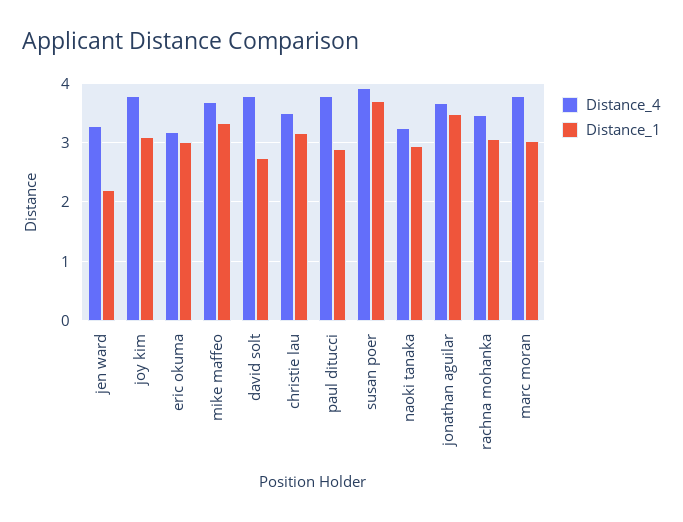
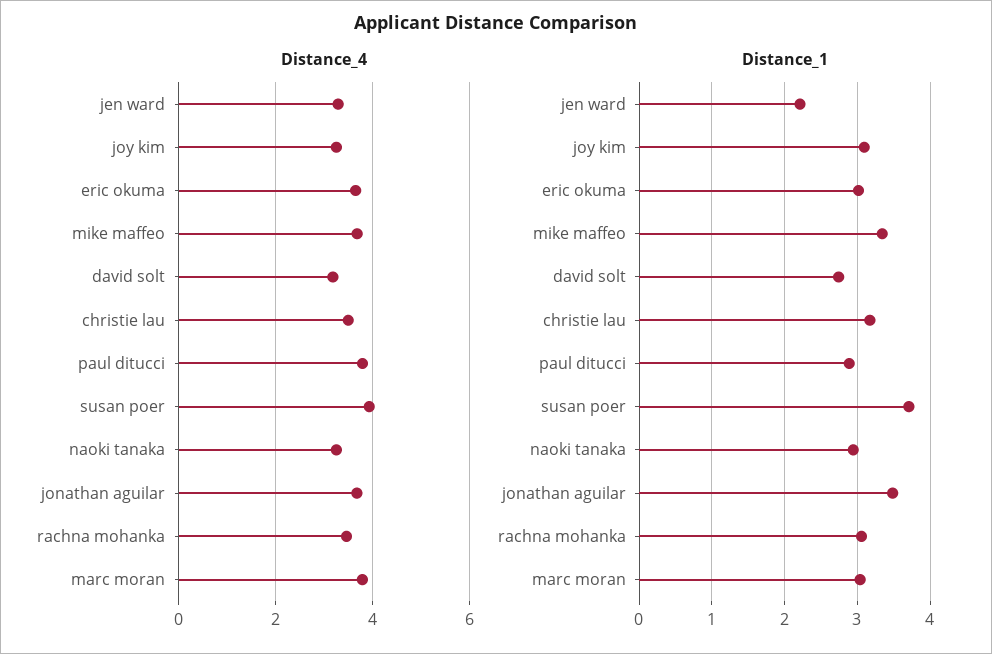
Distance_4, joy kim: 3.8 -> 3.2
Distance_4, eric okuma: 3.2 -> 3.6
Distance_4, david solt: 3.8 -> 3.2

